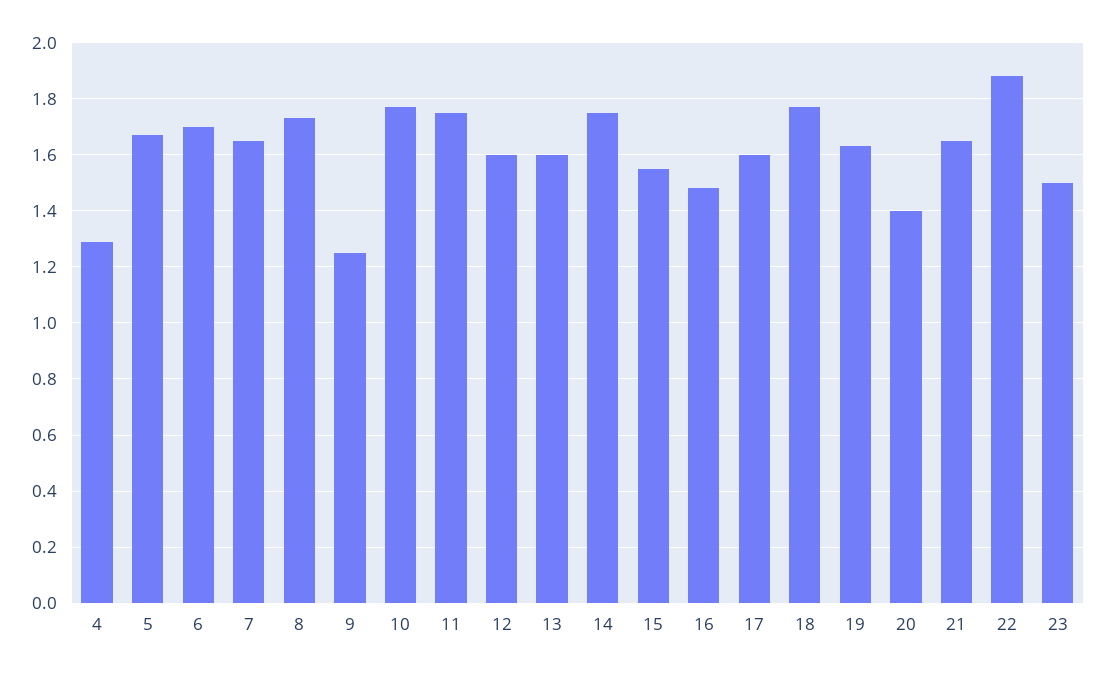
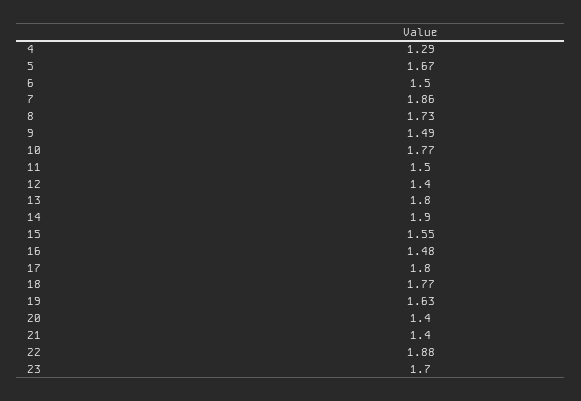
6: 1.7 -> 1.5
7: 1.65 -> 1.86
9: 1.25 -> 1.49
11: 1.75 -> 1.5
12: 1.6 -> 1.4
13: 1.6 -> 1.8
14: 1.75 -> 1.9
17: 1.6 -> 1.8
21: 1.65 -> 1.4
23: 1.5 -> 1.7

